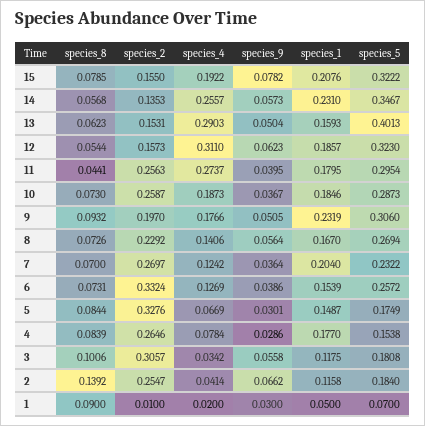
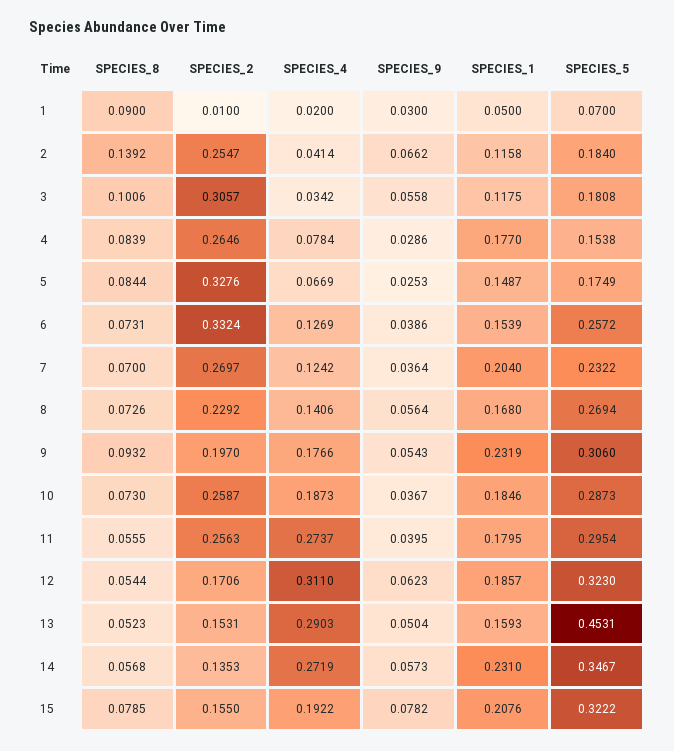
species_4, 14: 0.2557 -> 0.2719
species_8, 13: 0.0623 -> 0.0523
species_5, 13: 0.4013 -> 0.4531
species_2, 12: 0.1573 -> 0.1706
species_8, 11: 0.0441 -> 0.0555
species_9, 9: 0.0505 -> 0.0543
species_1, 8: 0.167 -> 0.168
species_9, 5: 0.0301 -> 0.0253

